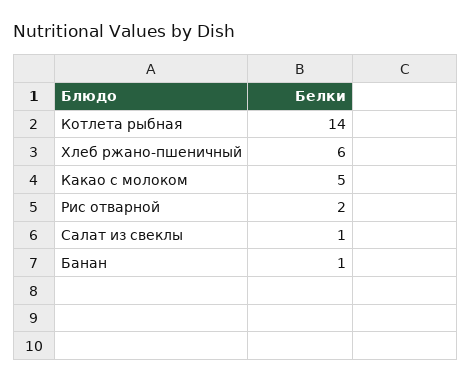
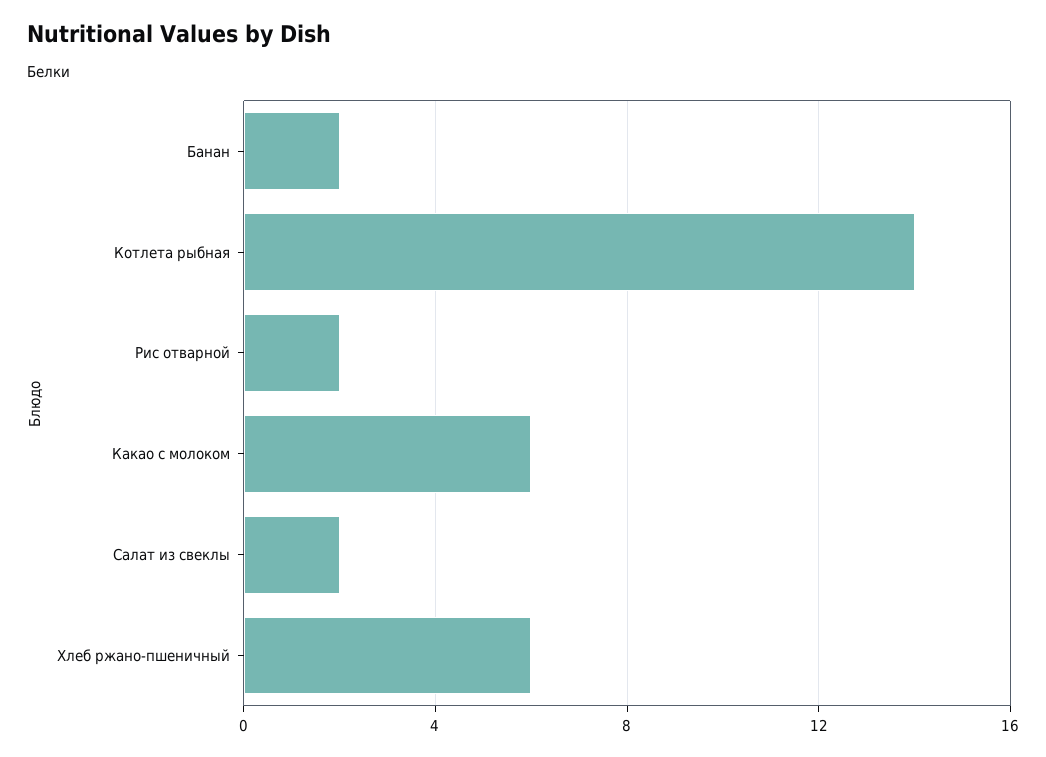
Какао с молоком: 5 -> 6
Салат из свеклы: 1 -> 2
Банан: 1 -> 2

